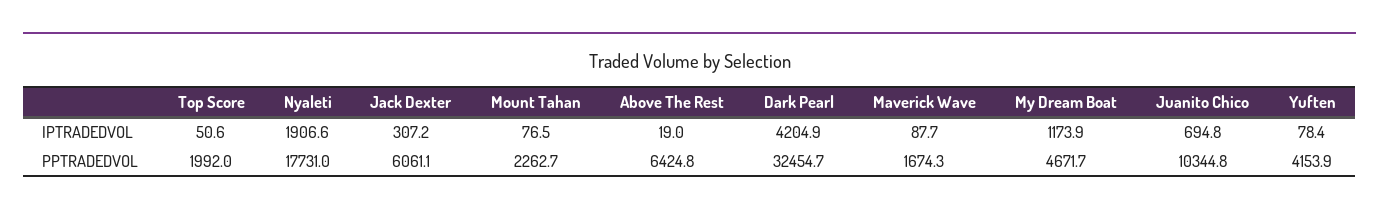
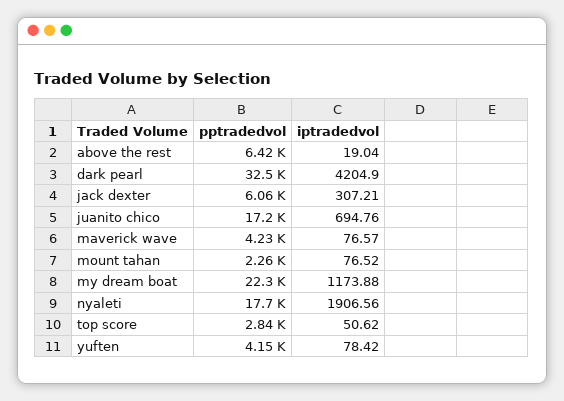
Maverick Wave, IPTRADEDVOL: 87.7 -> 76.57
Top Score, PPTRADEDVOL: 1992 -> 2840
Maverick Wave, PPTRADEDVOL: 1674.3 -> 4230
My Dream Boat, PPTRADEDVOL: 4671.7 -> 22300
Juanito Chico, PPTRADEDVOL: 10344.8 -> 17200

